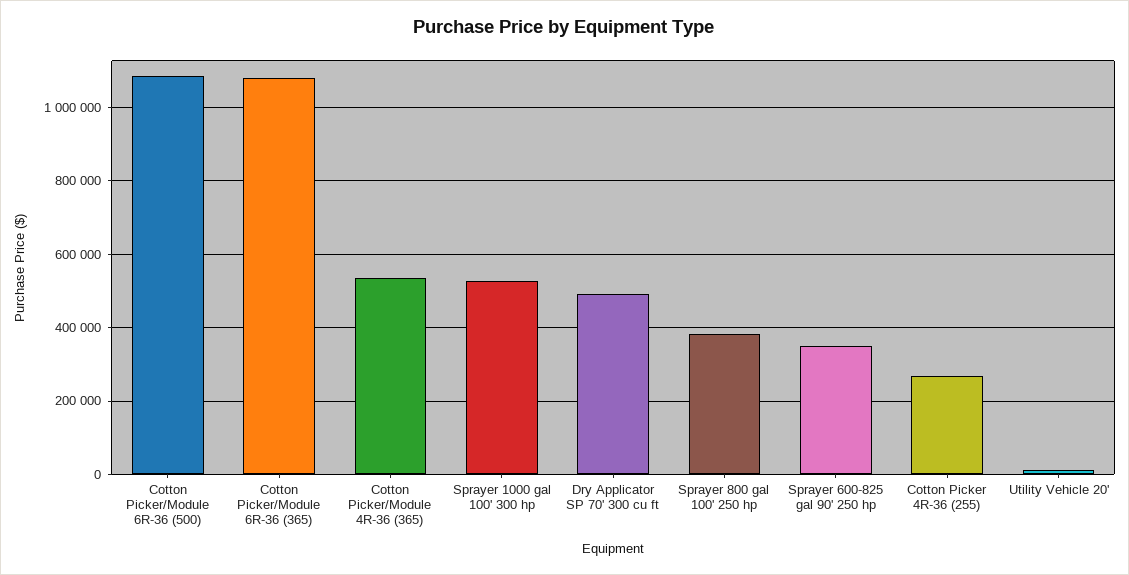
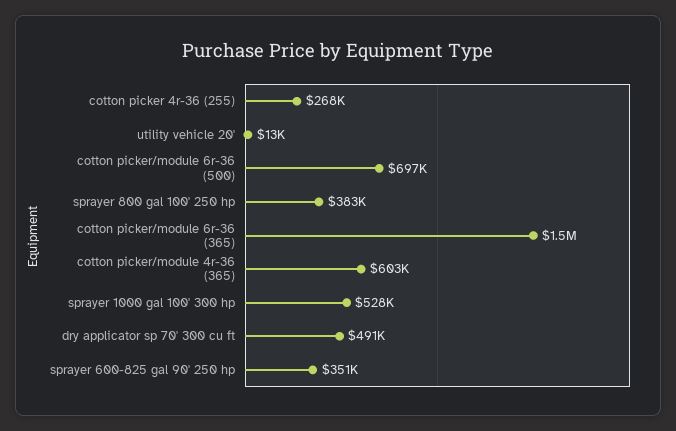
Cotton Picker/Module 6R-36 (500): 1080000 -> 697000
Cotton Picker/Module 6R-36 (365): 1080000 -> 1500000
Cotton Picker/Module 4R-36 (365): 540000 -> 603000

